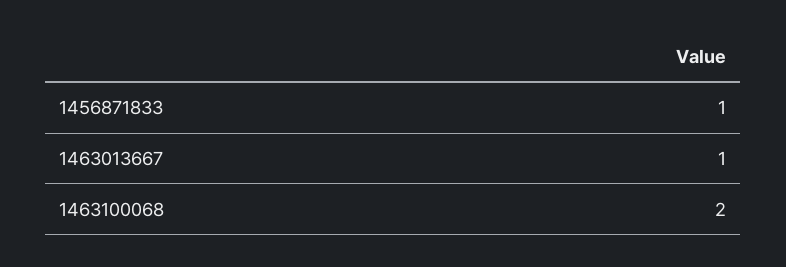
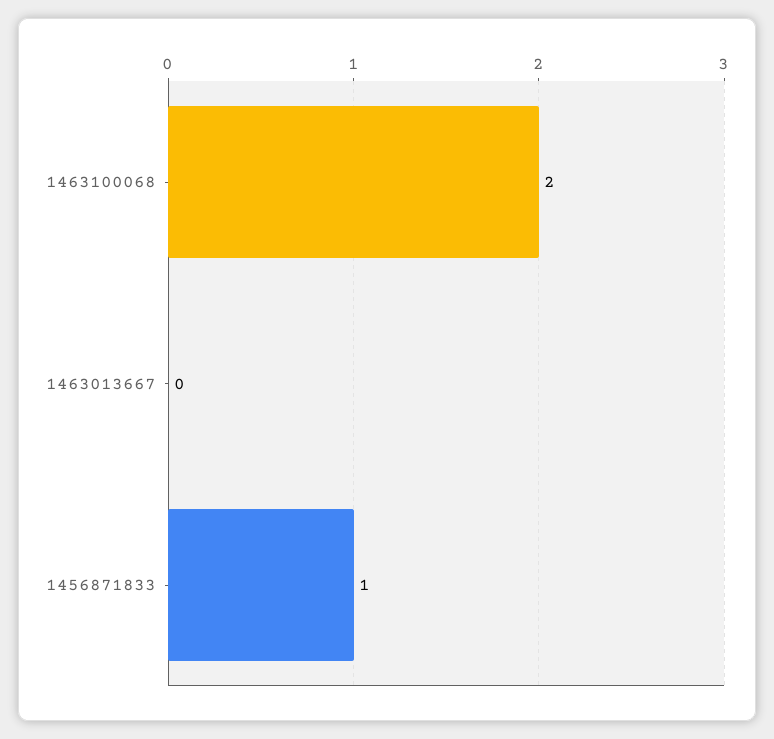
1463013667: 1 -> 0

